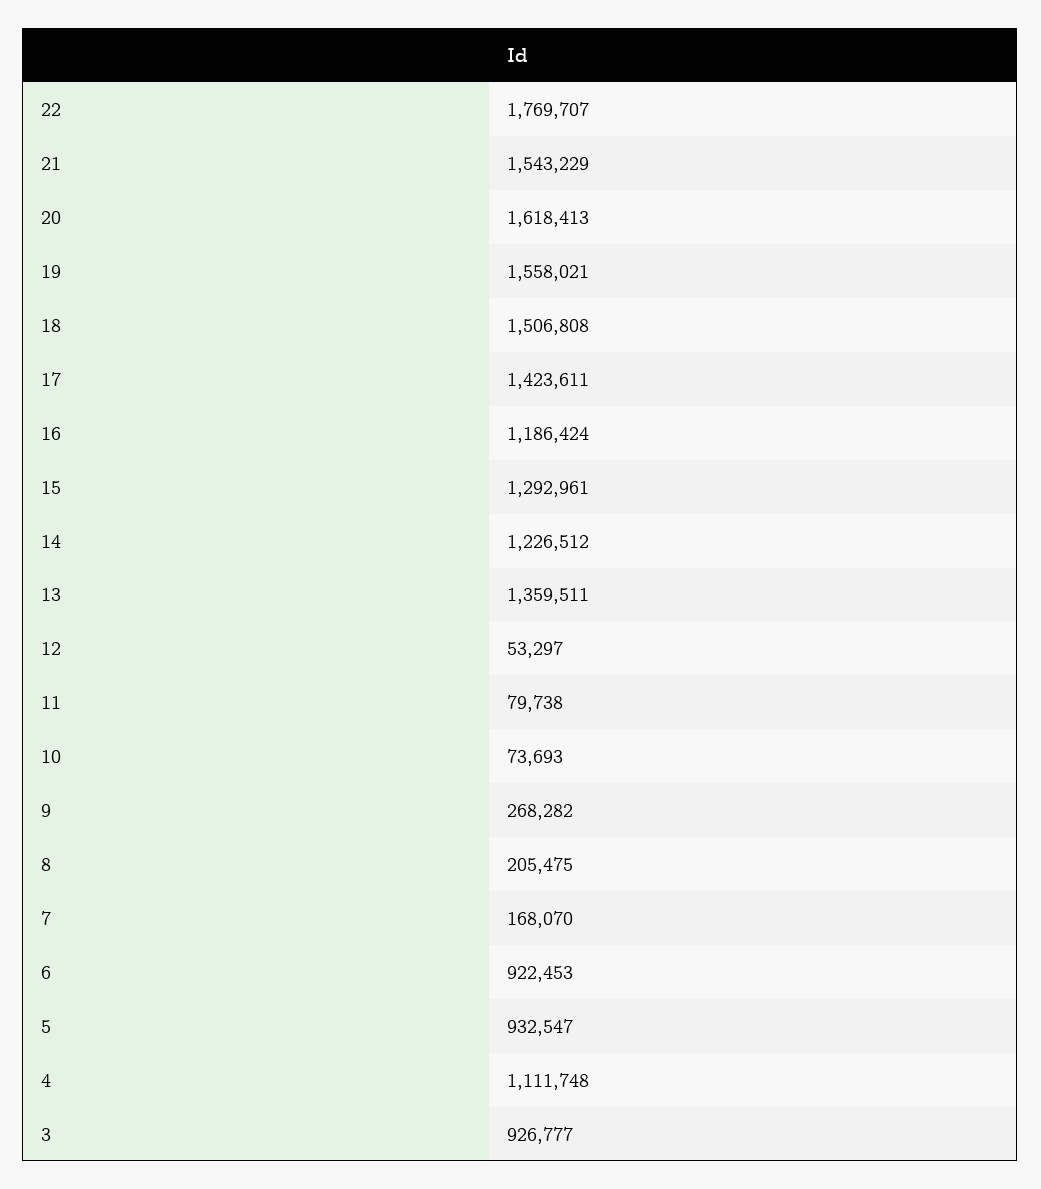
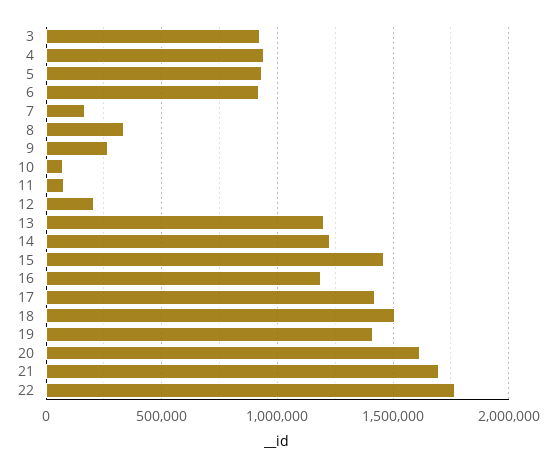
21: 1543229 -> 1700000
19: 1558021 -> 1400000
15: 1292961 -> 1450000
13: 1359511 -> 1200000
12: 53297 -> 200000
8: 205475 -> 350000
4: 1111748 -> 950000

